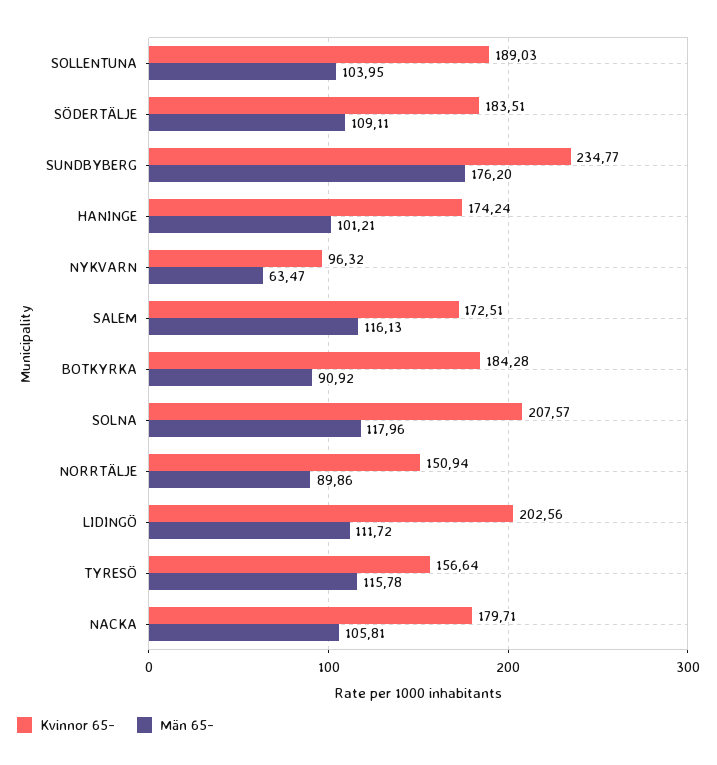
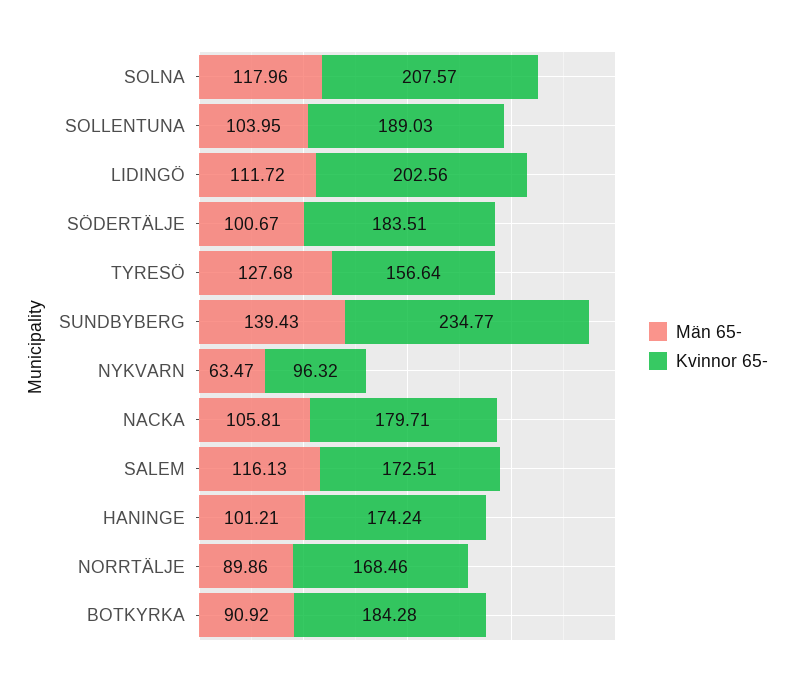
Män 65-, SÖDERTÄLJE: 109.11 -> 100.67
Män 65-, SUNDBYBERG: 176.2 -> 139.43
Kvinnor 65-, NORRTÄLJE: 150.94 -> 168.46
Män 65-, TYRESÖ: 115.78 -> 127.68

